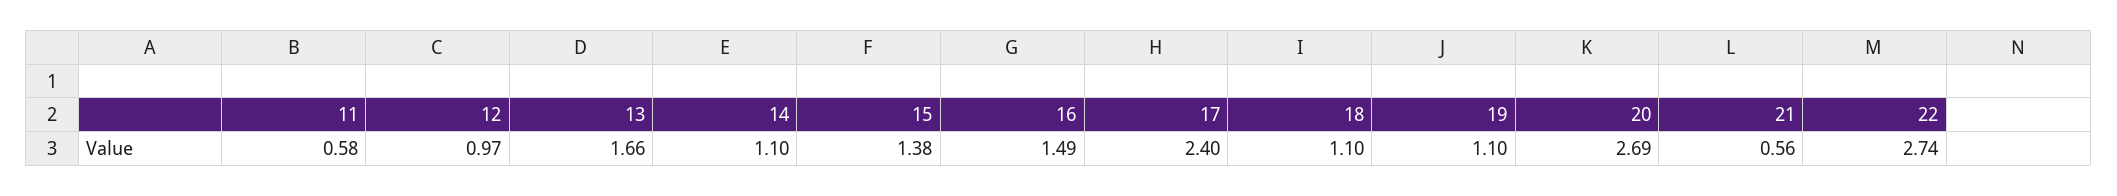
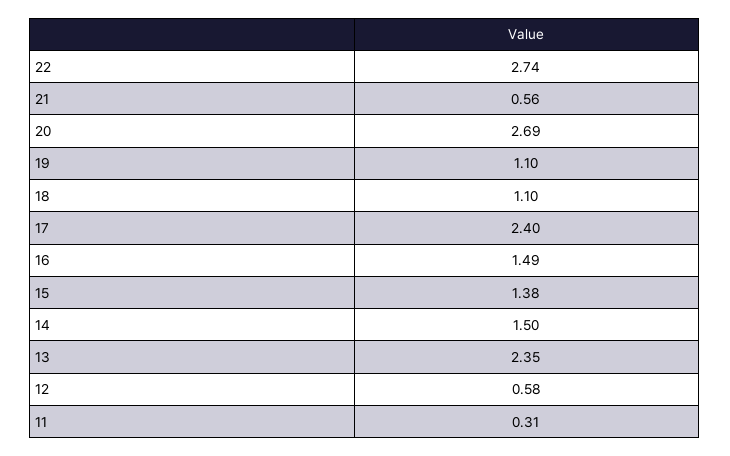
11: 0.58 -> 0.31
12: 0.97 -> 0.58
13: 1.66 -> 2.35
14: 1.1 -> 1.5

